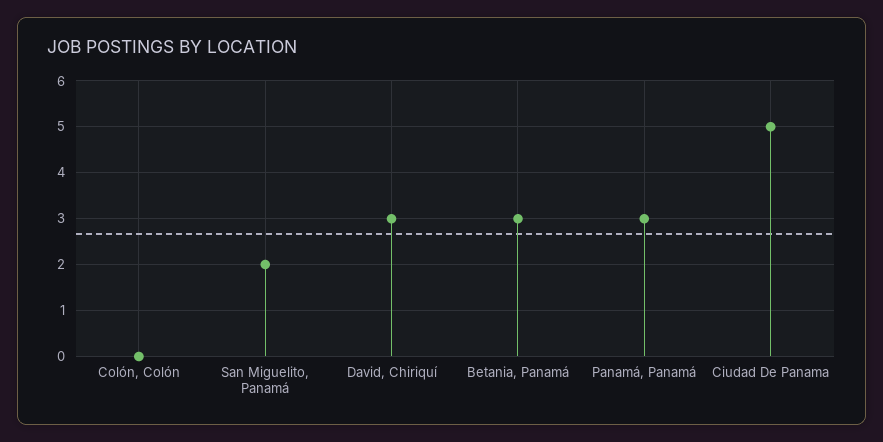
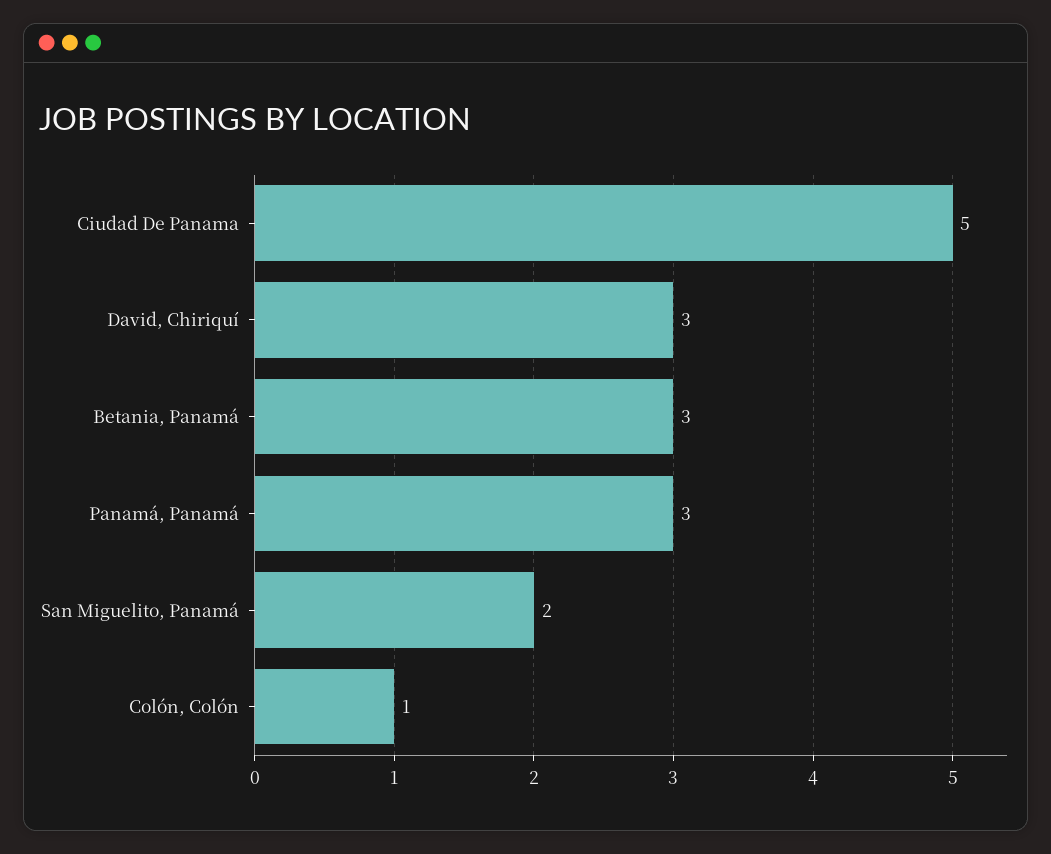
Colón, Colón: 0 -> 1

